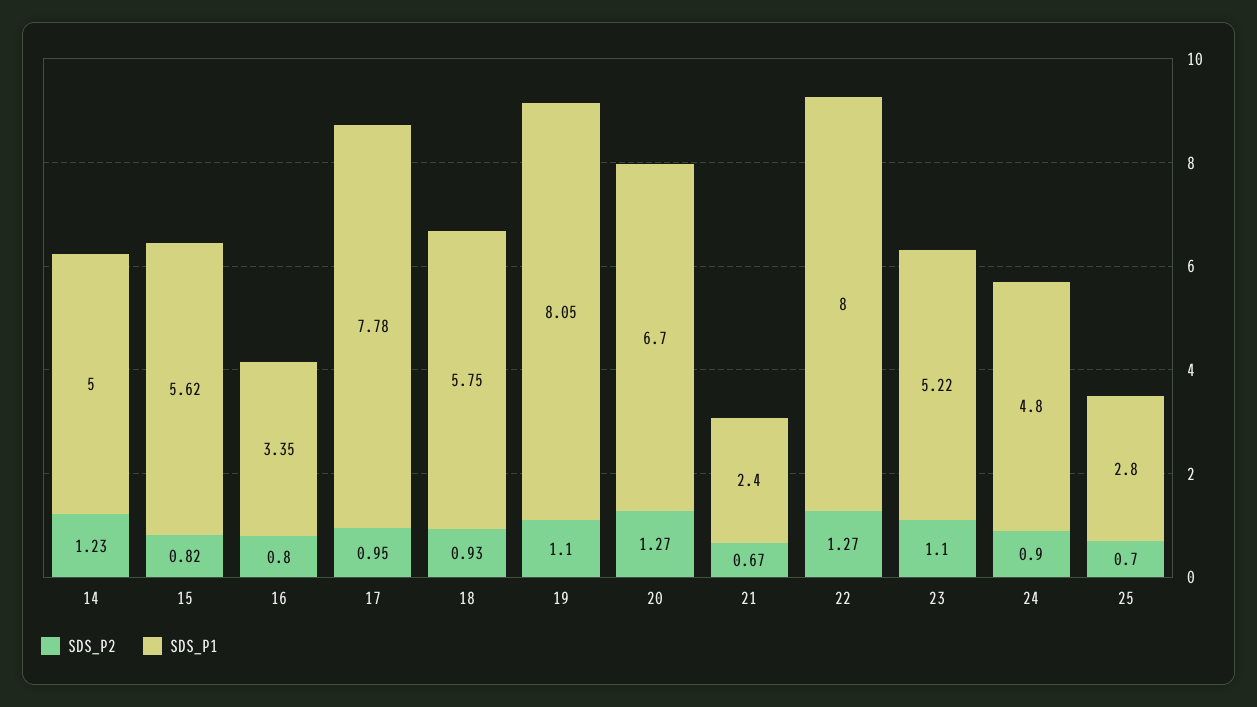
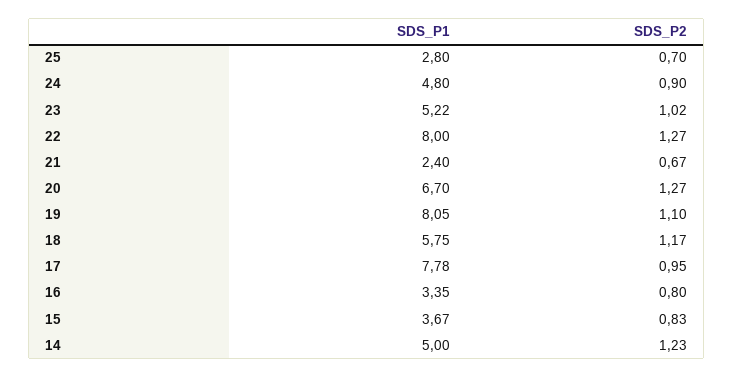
SDS_P2, 15: 0.82 -> 0.83
SDS_P1, 15: 5.62 -> 3.67
SDS_P2, 18: 0.93 -> 1.17
SDS_P2, 23: 1.1 -> 1.02

